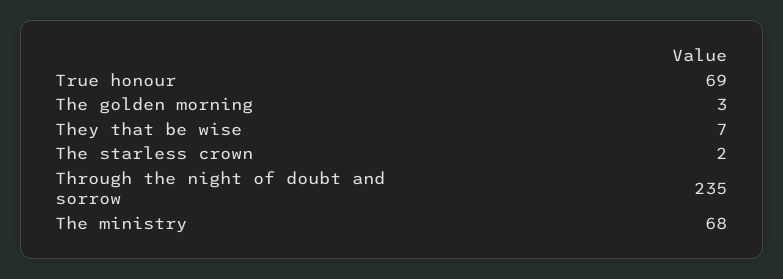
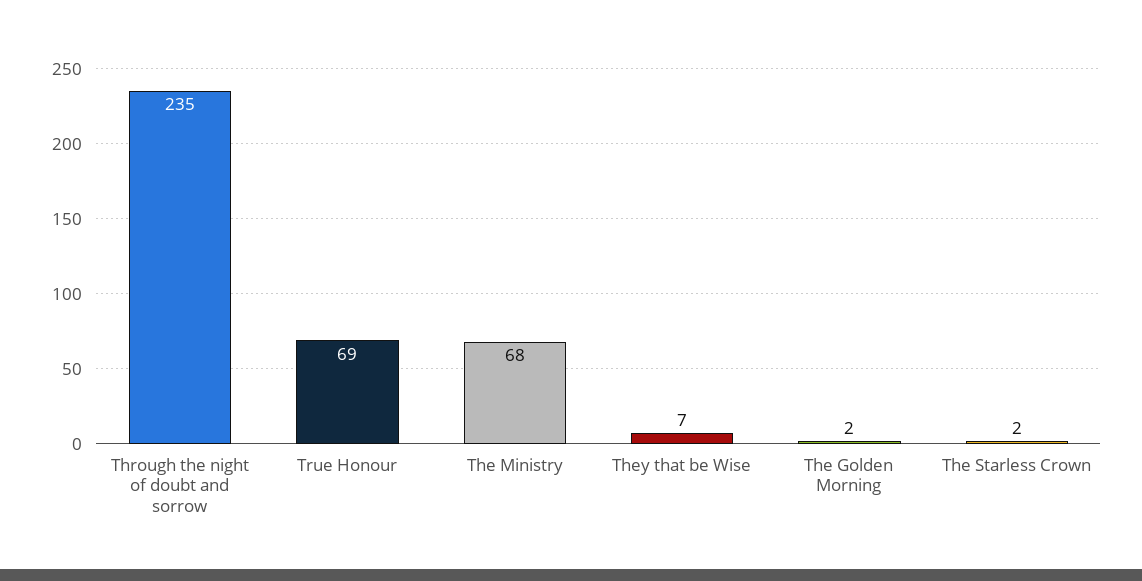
The golden morning: 3 -> 2

